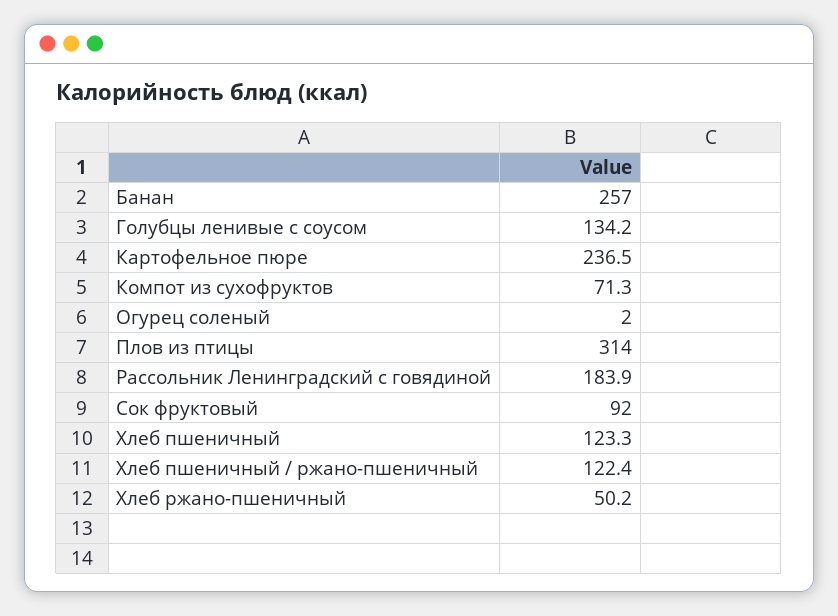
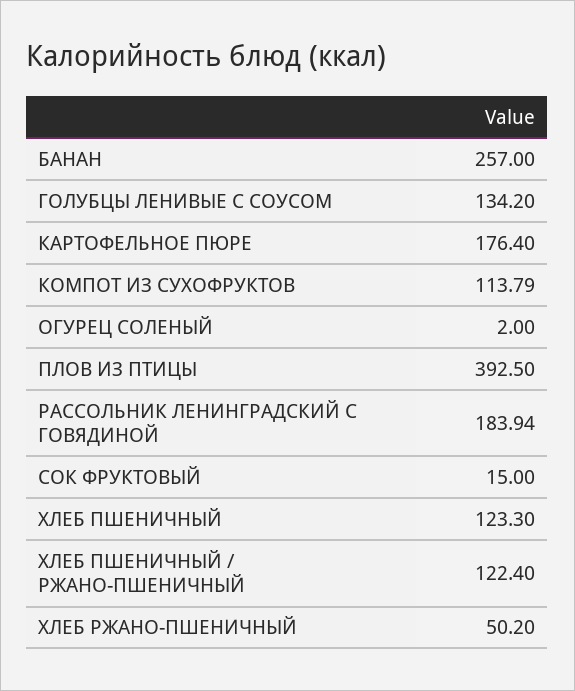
Картофельное пюре: 236.5 -> 176.4
Компот из сухофруктов: 71.3 -> 113.79
Плов из птицы: 314 -> 392.5
Сок фруктовый: 92 -> 15

